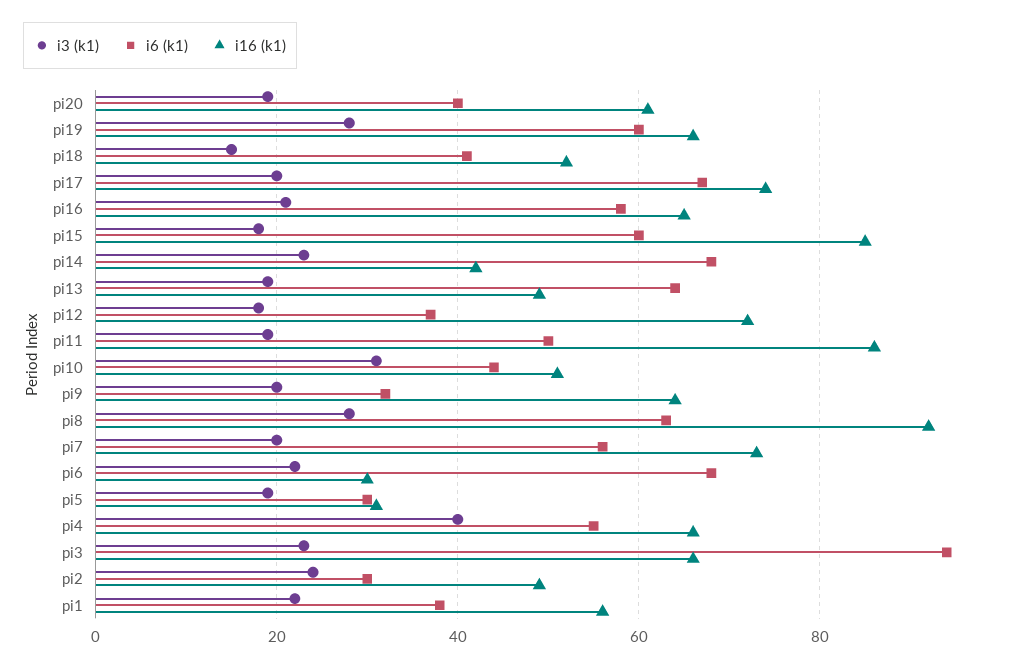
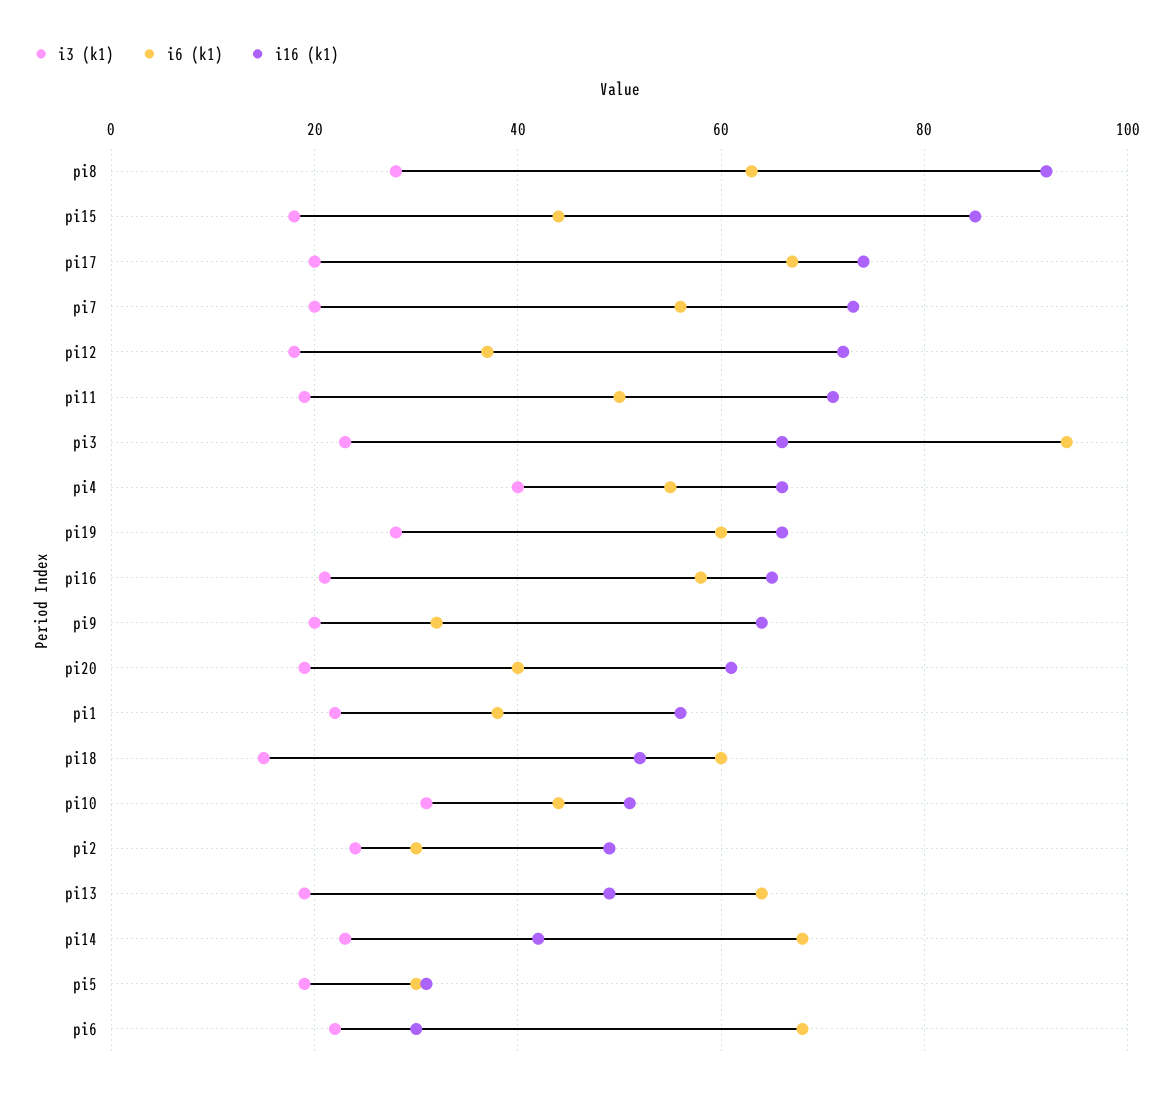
i6 (k1), pi18: 40 -> 60
i6 (k1), pi15: 60 -> 45
i16 (k1), pi11: 85 -> 70

